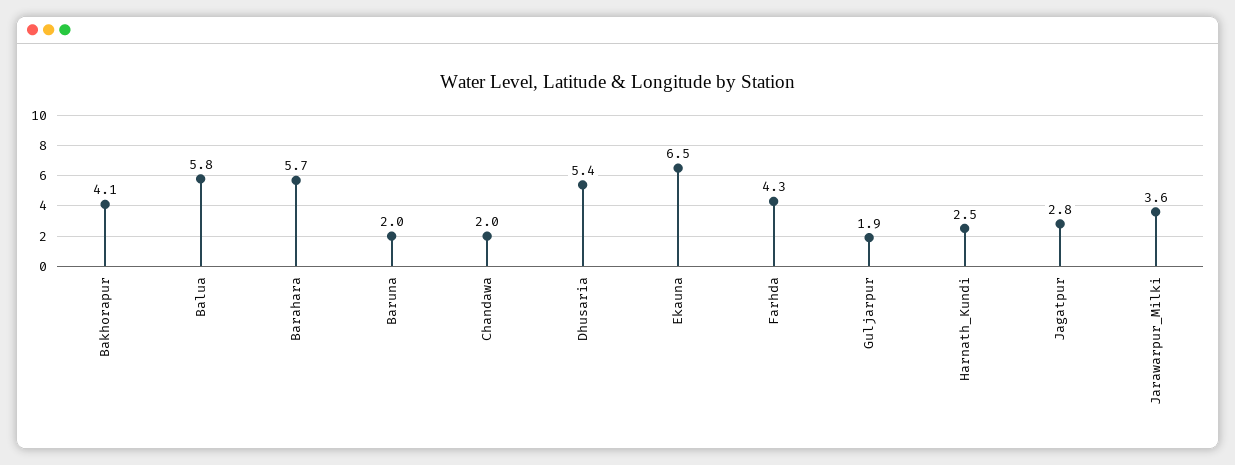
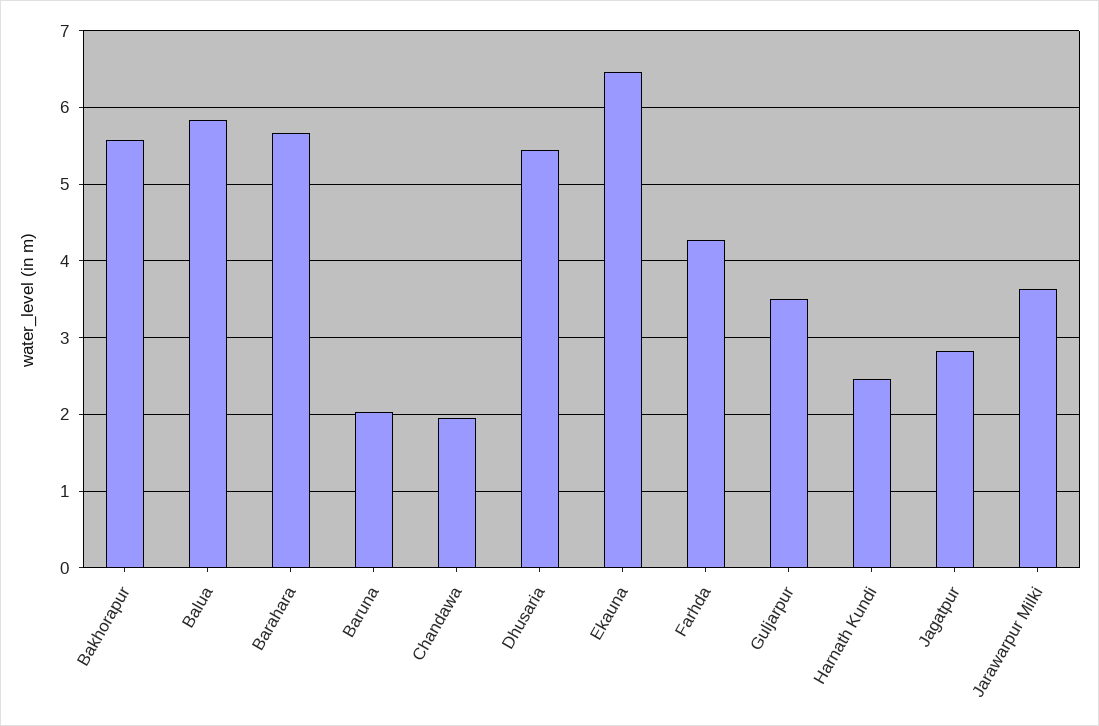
Bakhorapur: 4.1 -> 5.6
Guljarpur: 1.9 -> 3.5

